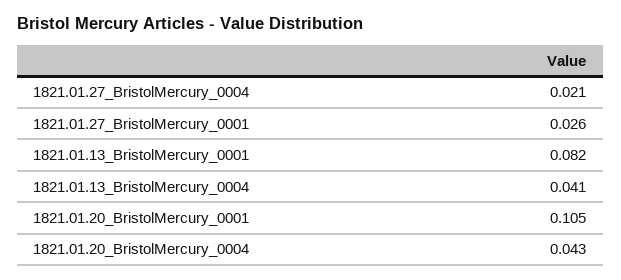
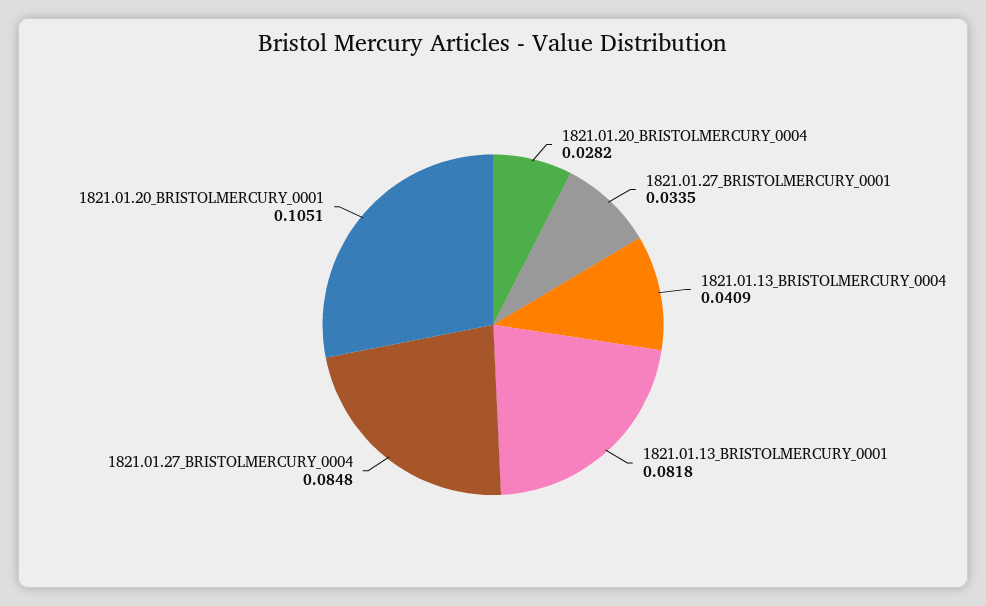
1821.01.27_BristolMercury_0004: 0.021 -> 0.0848
1821.01.27_BristolMercury_0001: 0.026 -> 0.0335
1821.01.20_BristolMercury_0004: 0.043 -> 0.0282

